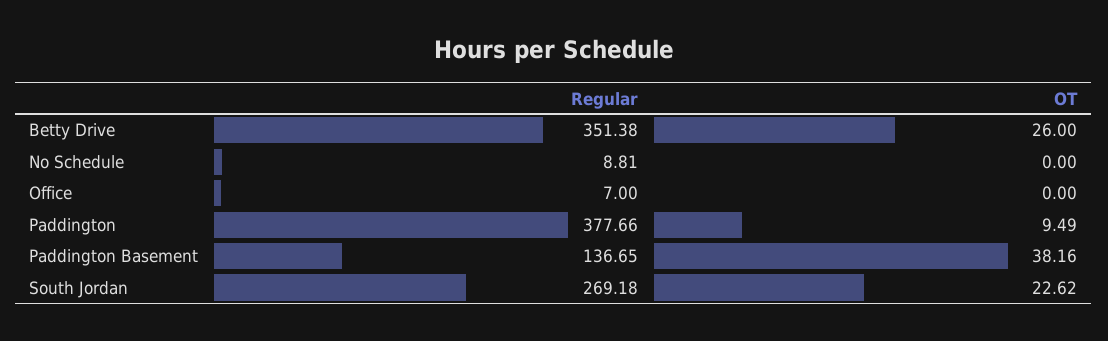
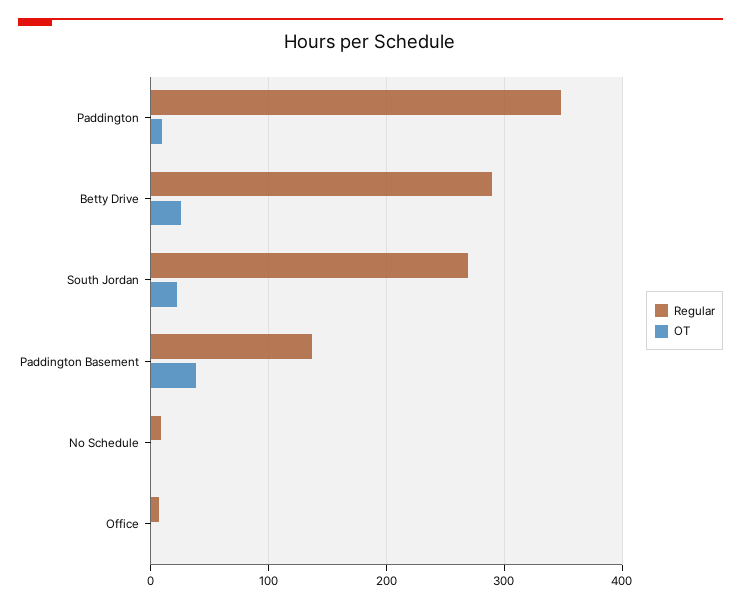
Regular, Betty Drive: 351.38 -> 290
Regular, Paddington: 377.66 -> 350

